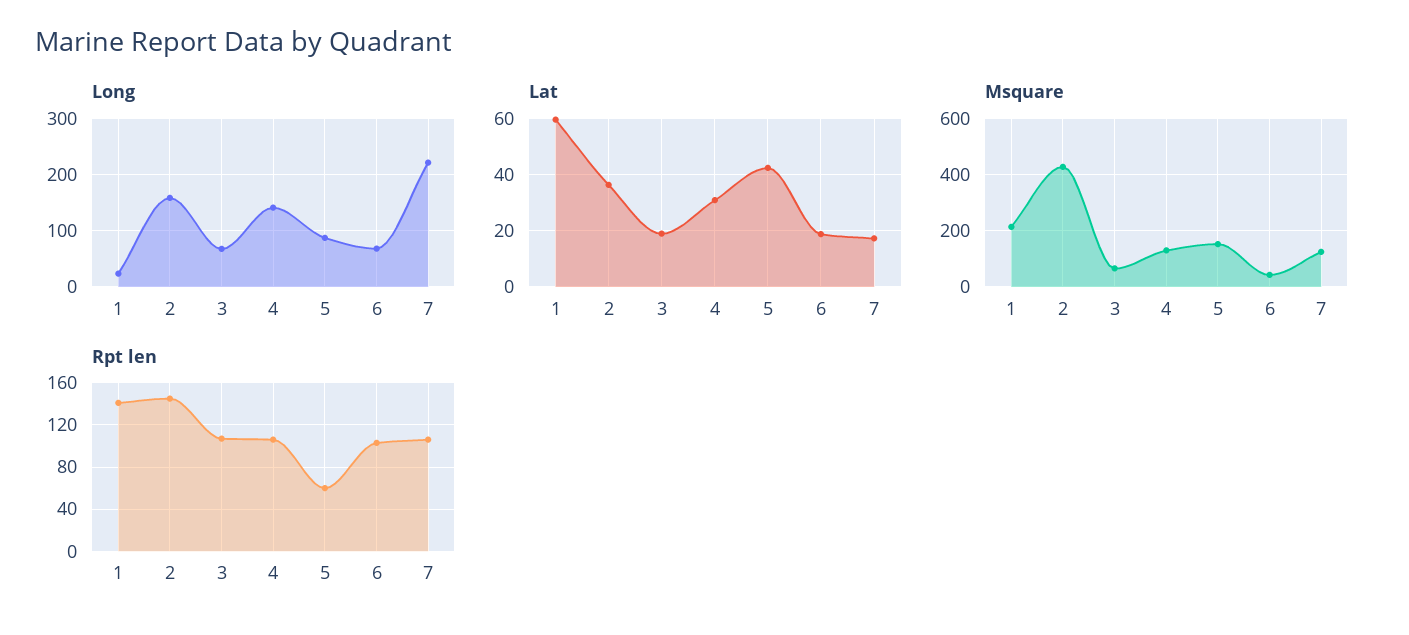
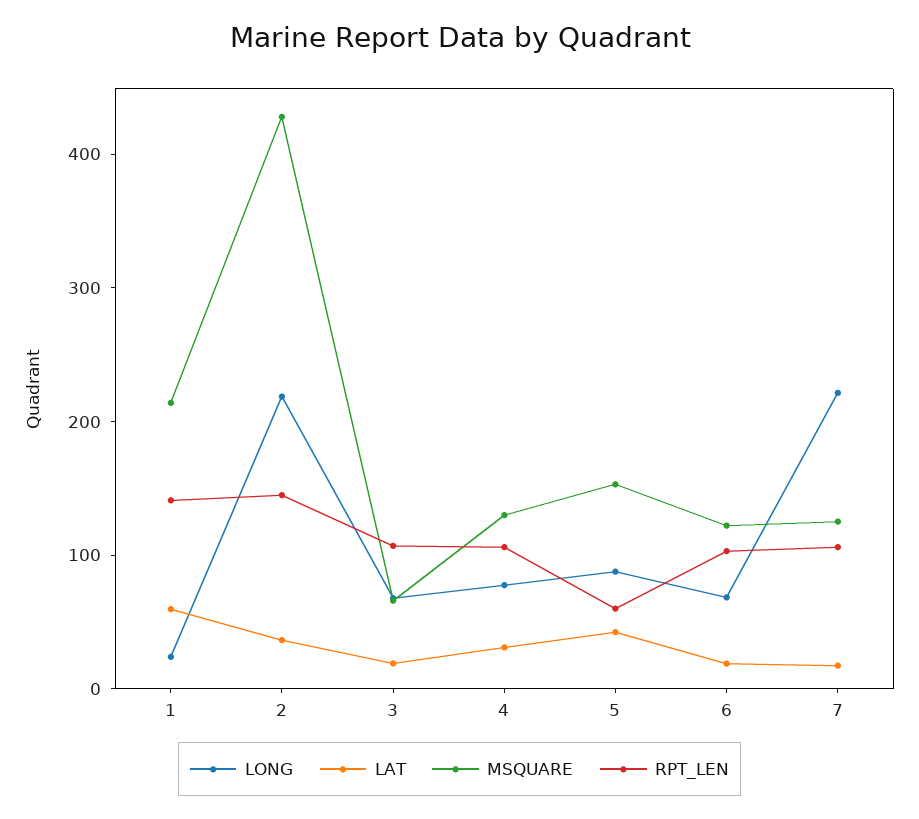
Long, 2: 160 -> 220
Long, 4: 140 -> 80
Msquare, 6: 50 -> 120

